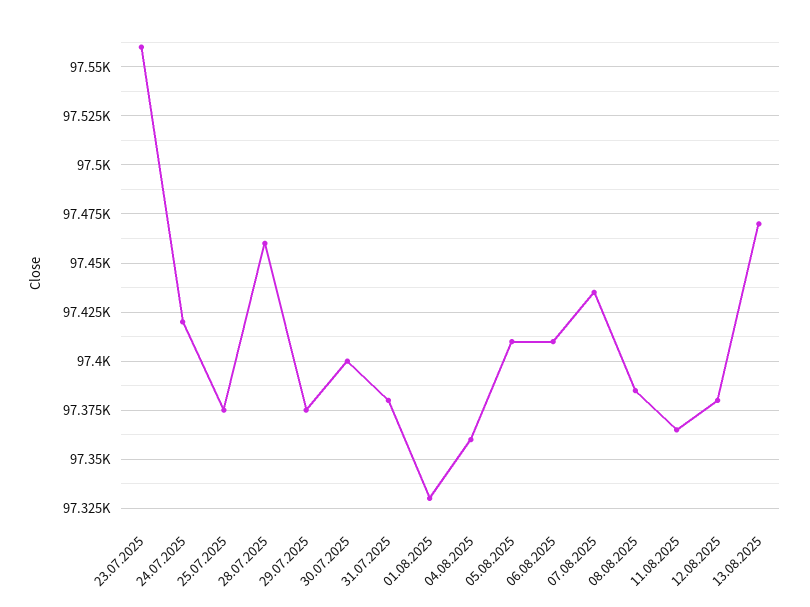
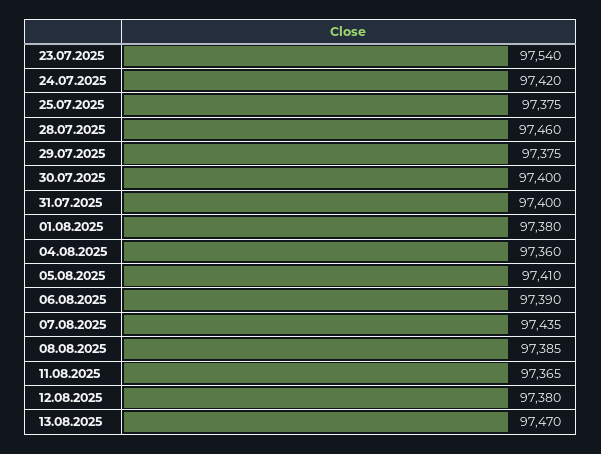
23.07.2025: 97560 -> 97540
31.07.2025: 97380 -> 97400
01.08.2025: 97330 -> 97380
06.08.2025: 97410 -> 97390

